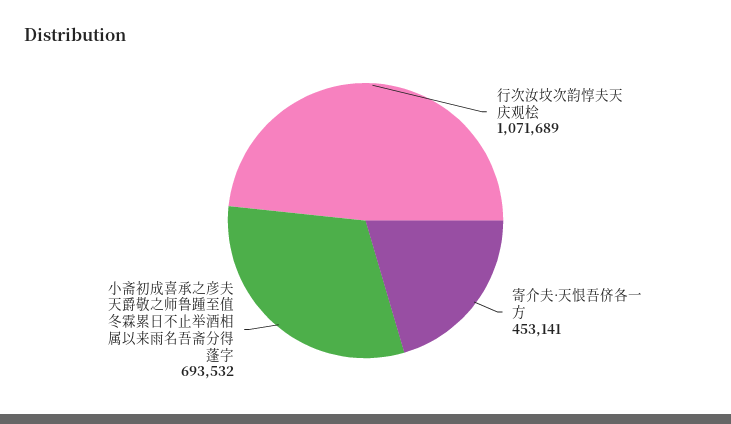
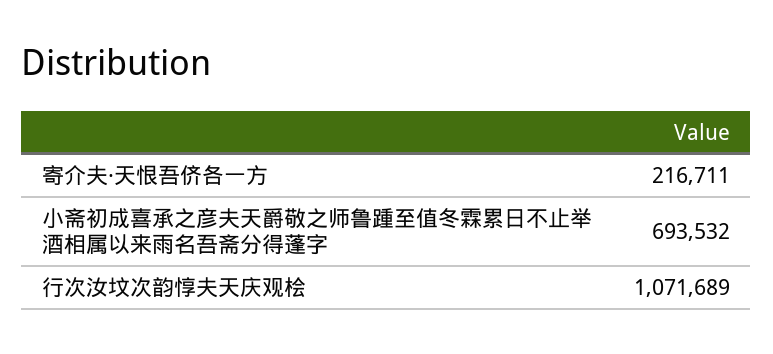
寄介夫·天恨吾侪各一方: 453141 -> 216711

